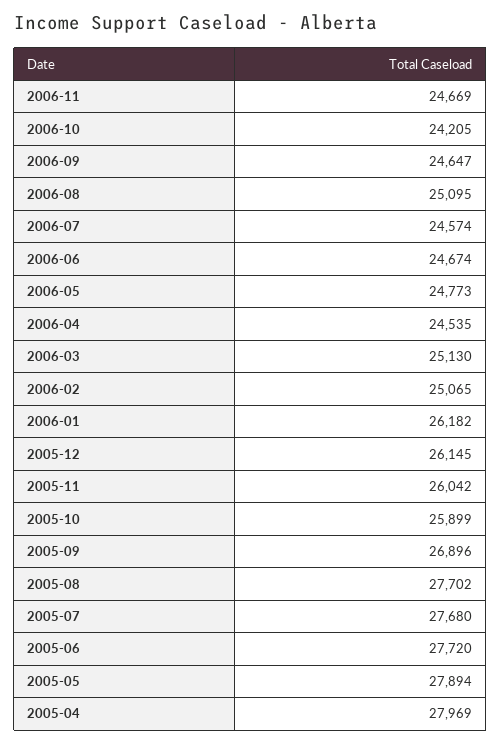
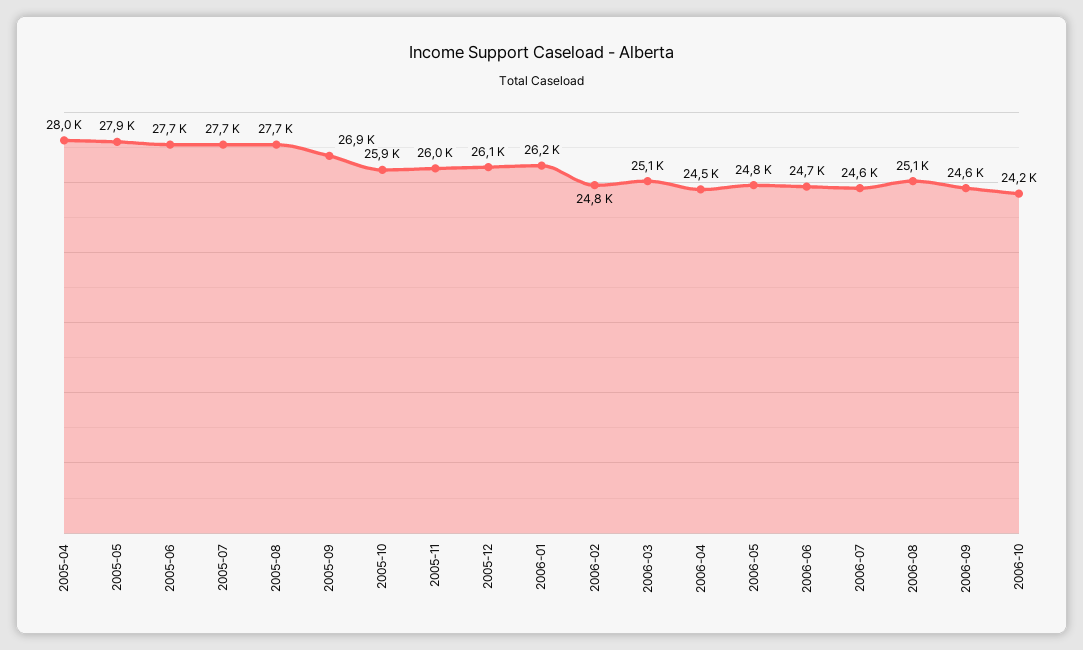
2006-11: 24669 -> none
2006-02: 25065 -> 24800

